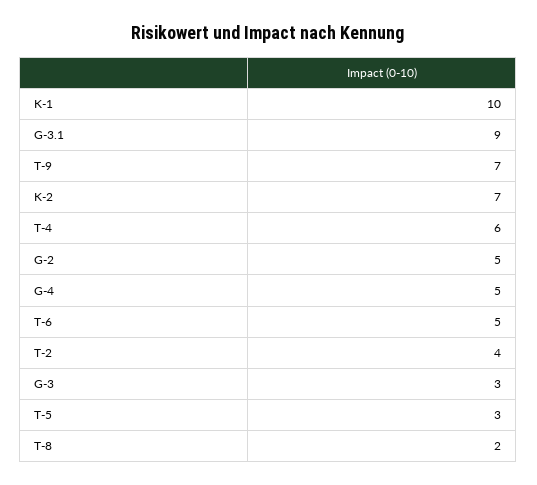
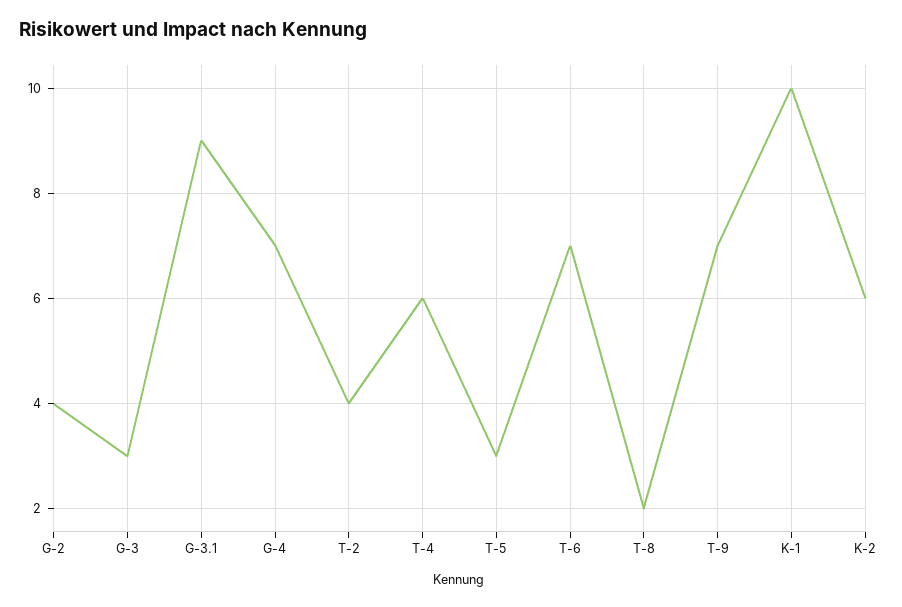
K-2: 7 -> 6
G-2: 5 -> 4
G-4: 5 -> 7
T-6: 5 -> 7

